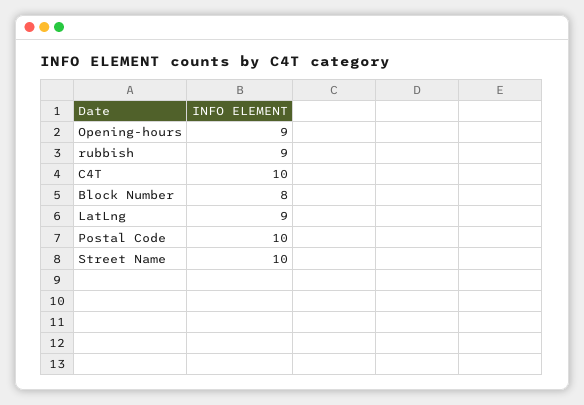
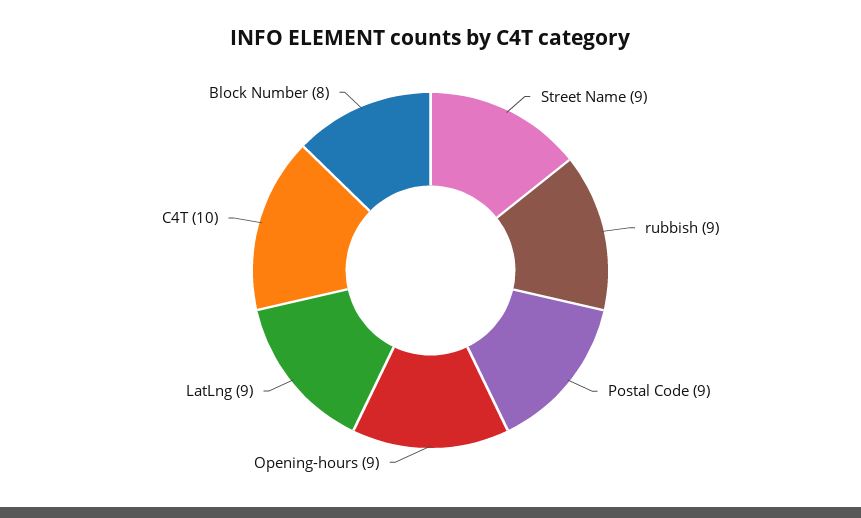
Postal Code: 10 -> 9
Street Name: 10 -> 9

